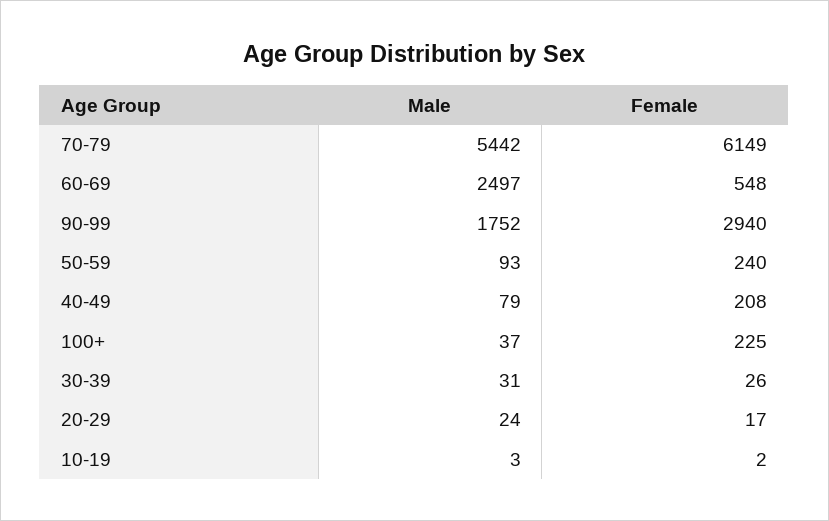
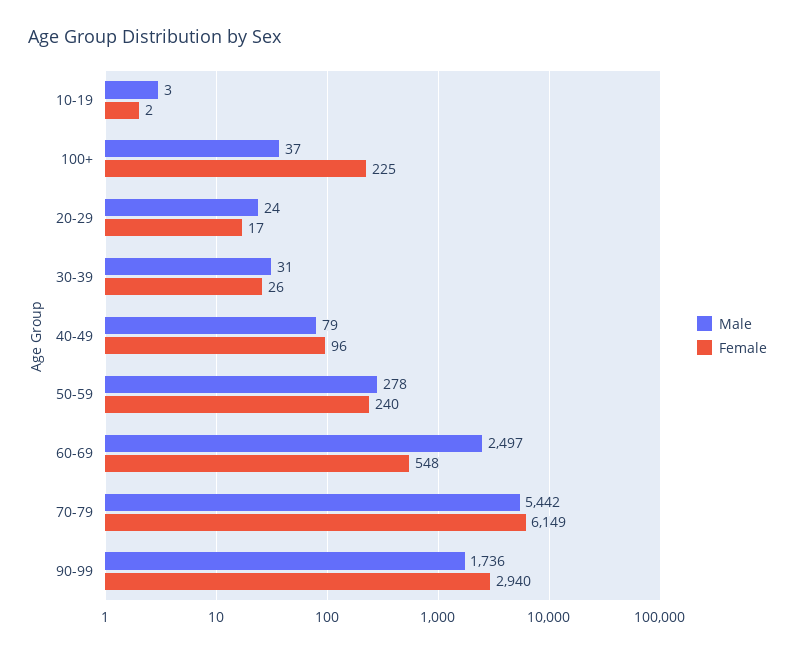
Male, 90-99: 1752 -> 1736
Male, 50-59: 93 -> 278
Female, 40-49: 208 -> 96

